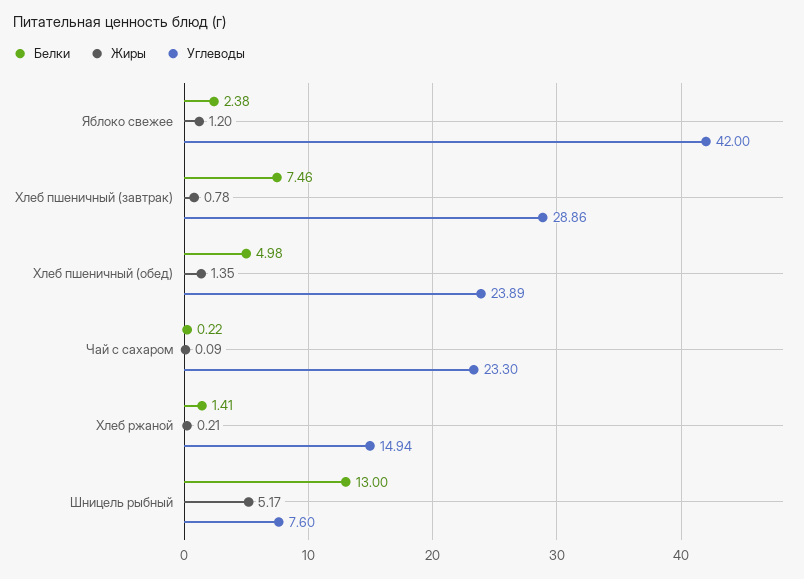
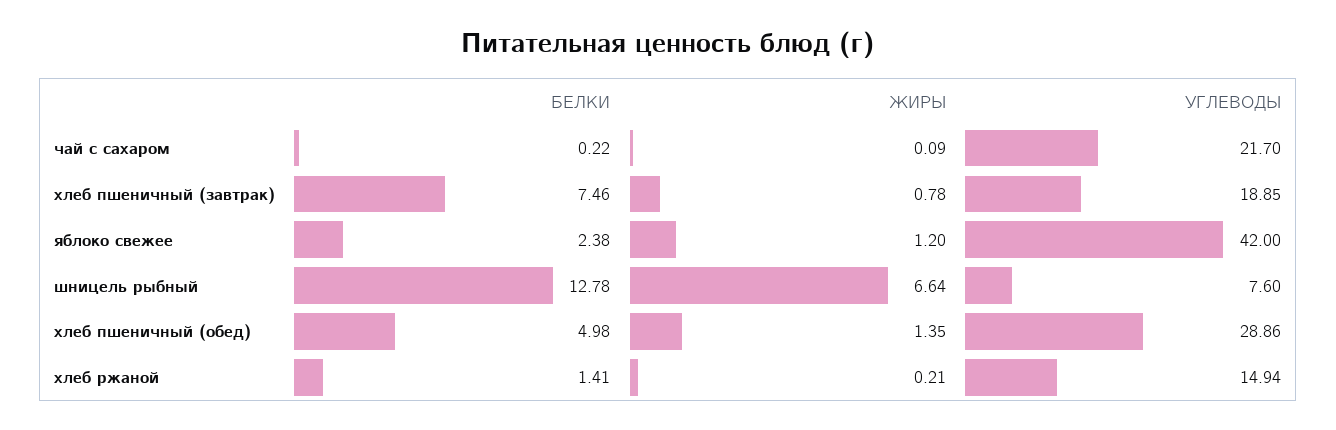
Углеводы, Хлеб пшеничный (завтрак): 28.86 -> 18.85
Углеводы, Хлеб пшеничный (обед): 23.89 -> 28.86
Углеводы, Чай с сахаром: 23.3 -> 21.7
Белки, Шницель рыбный: 13 -> 12.78
Жиры, Шницель рыбный: 5.17 -> 6.64

